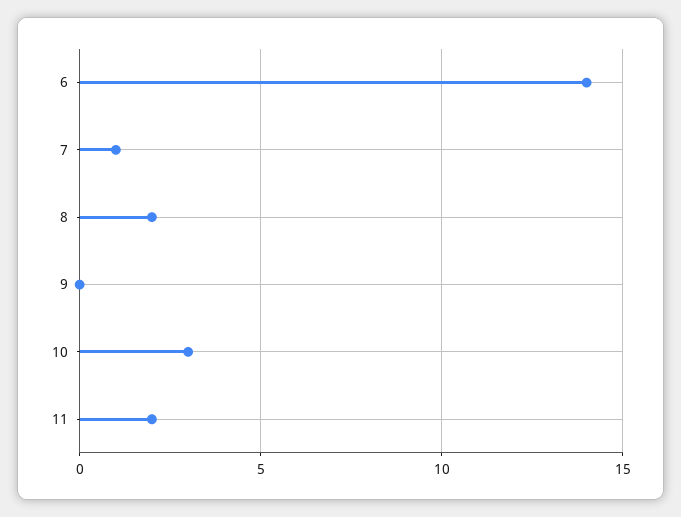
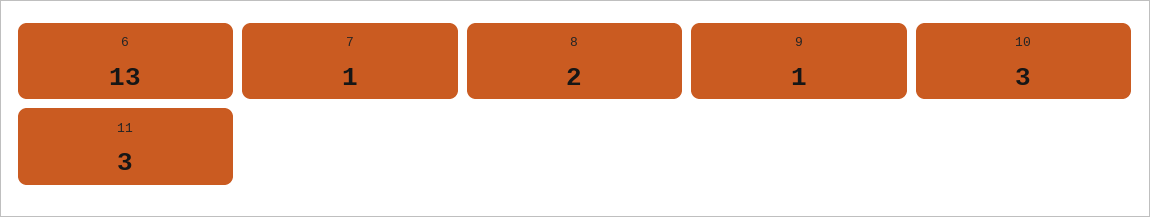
6: 14 -> 13
9: 0 -> 1
11: 2 -> 3

